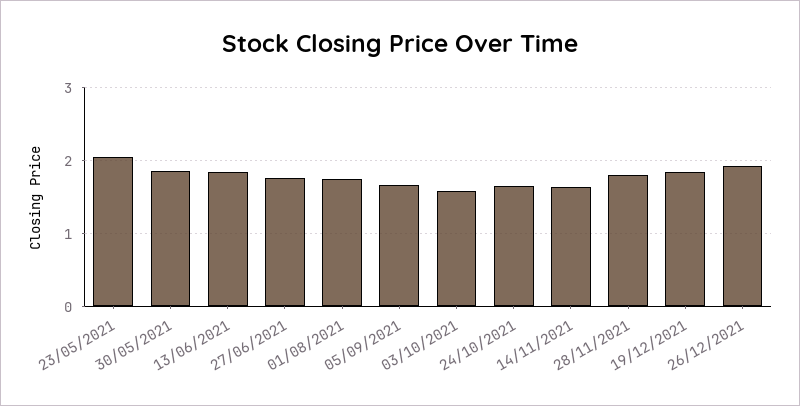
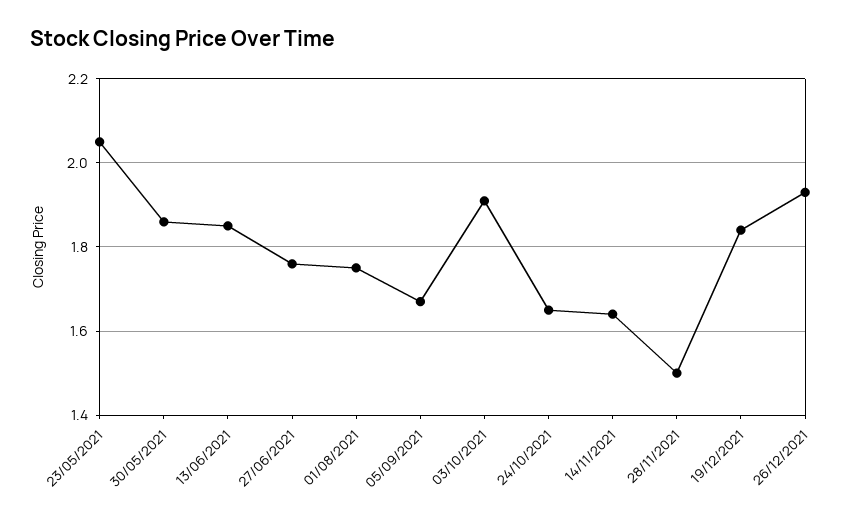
03/10/2021: 1.6 -> 1.9
28/11/2021: 1.8 -> 1.5

